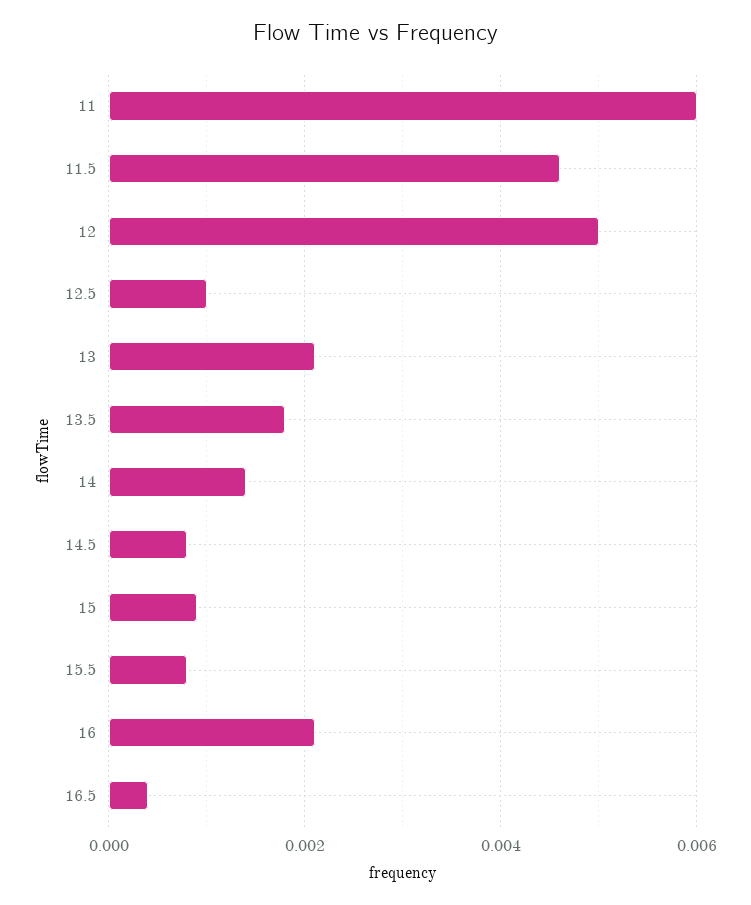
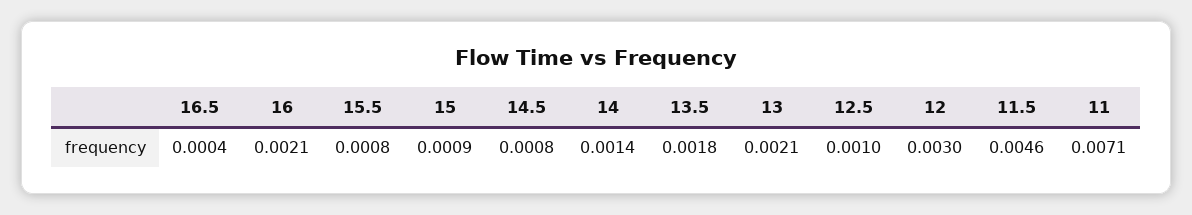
11: 0.006 -> 0.0071
12: 0.005 -> 0.003

